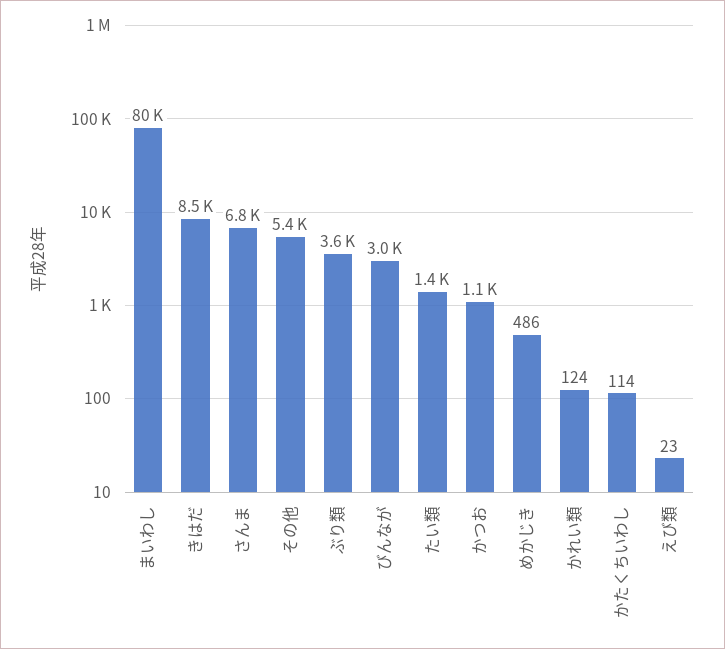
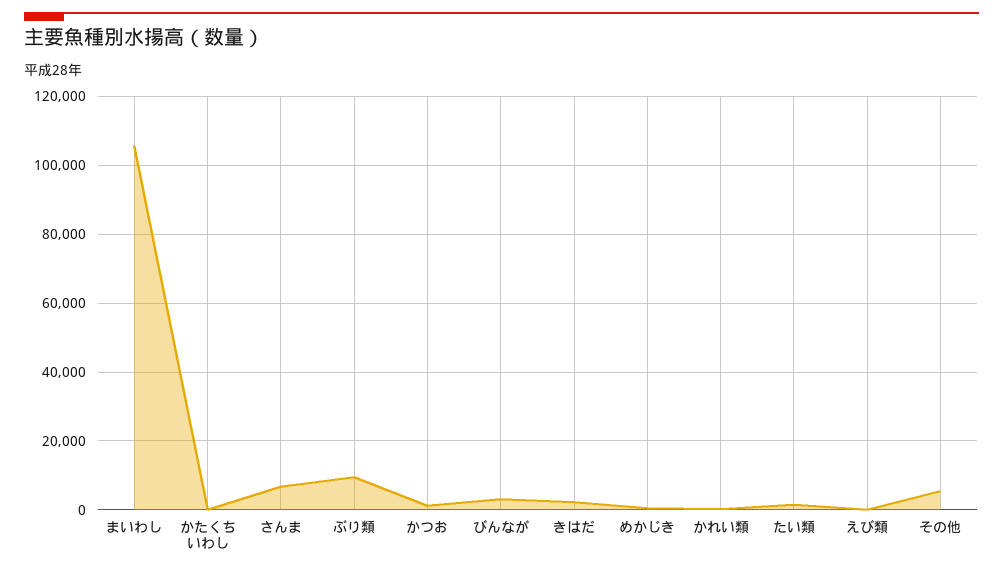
まいわし: 80000 -> 106000
きはだ: 8500 -> 2000
ぶり類: 3600 -> 10000

